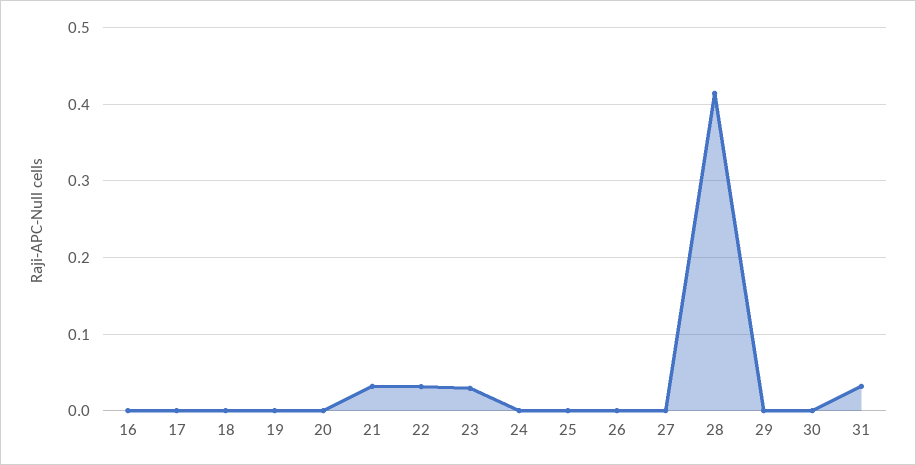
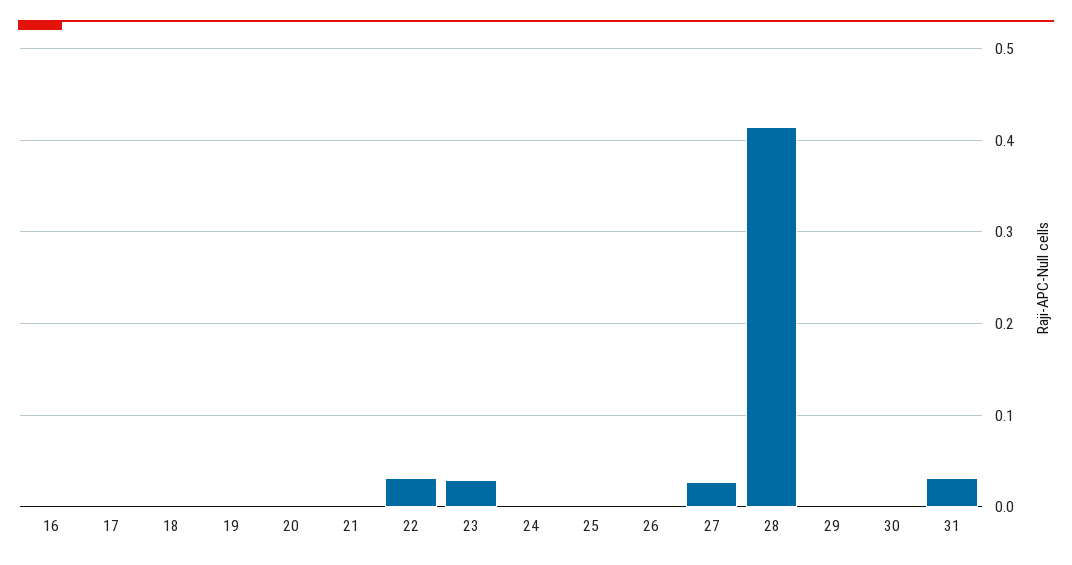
21: 0.03 -> 0
27: 0 -> 0.03

